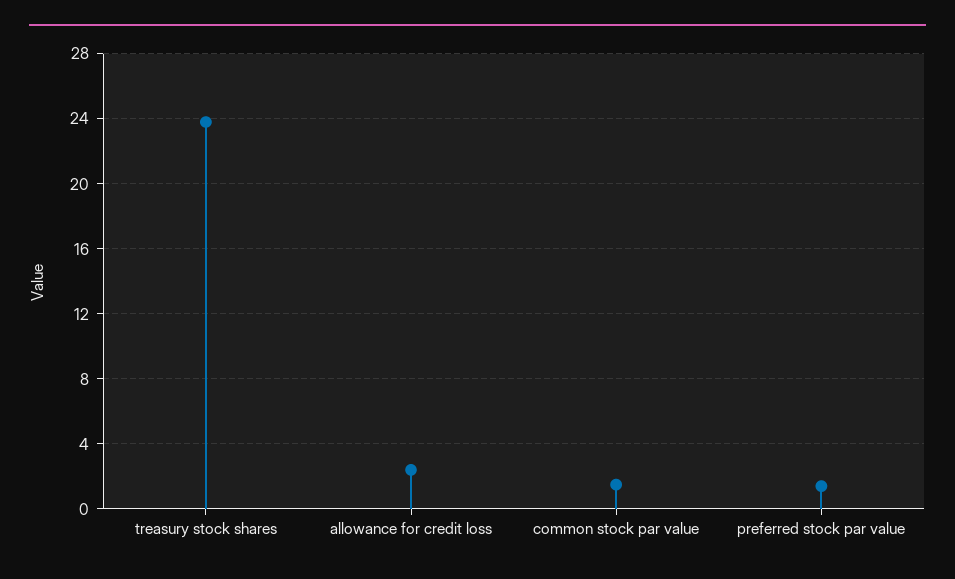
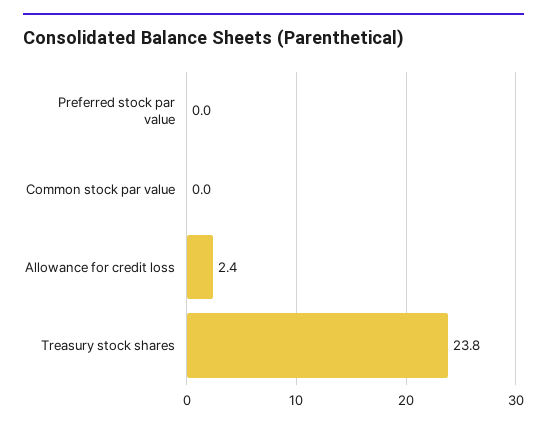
common stock par value: 1.5 -> 0
preferred stock par value: 1.5 -> 0

